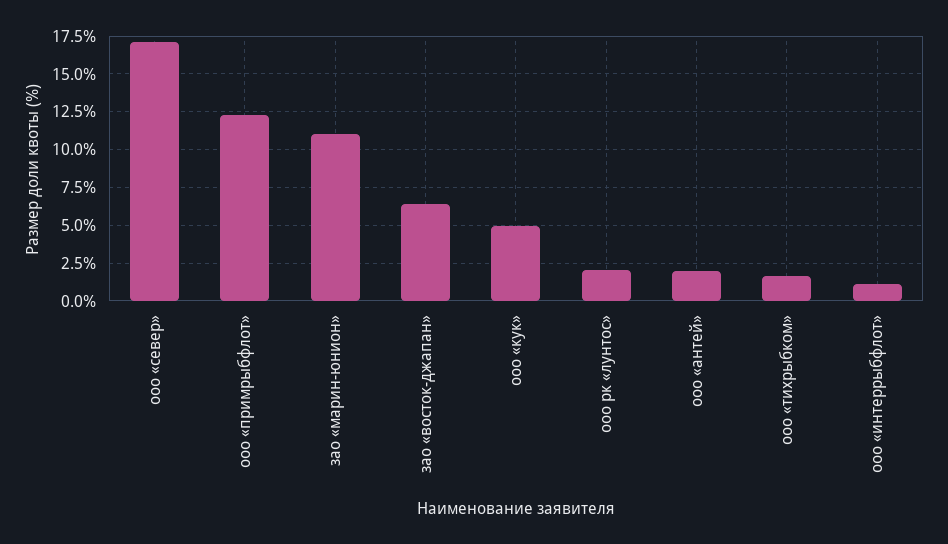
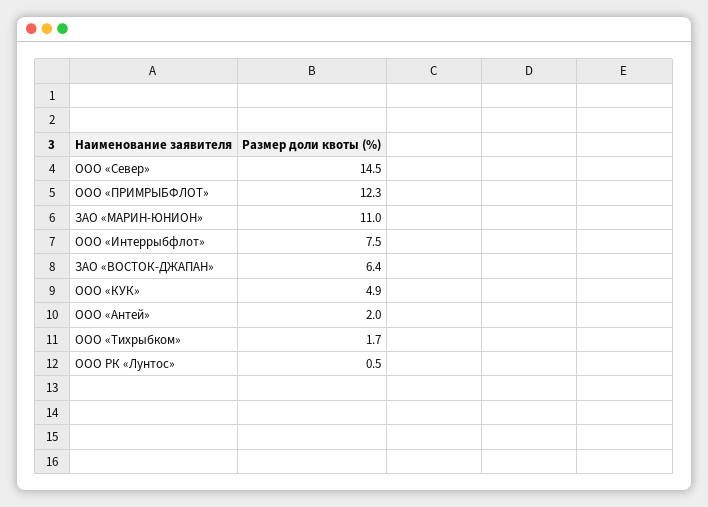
ооо «север»: 17 -> 14.5
ооо рк «лунтос»: 2 -> 0.5
ооо «интеррыбфлот»: 1 -> 7.5

